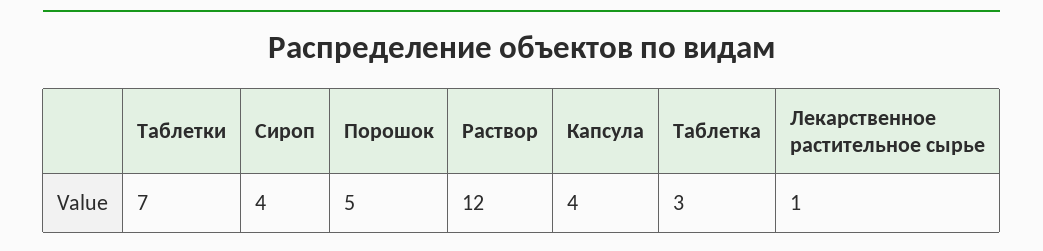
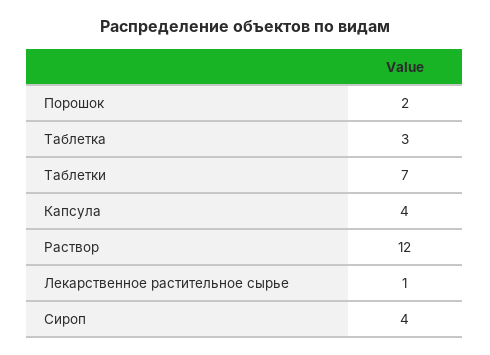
Порошок: 5 -> 2

